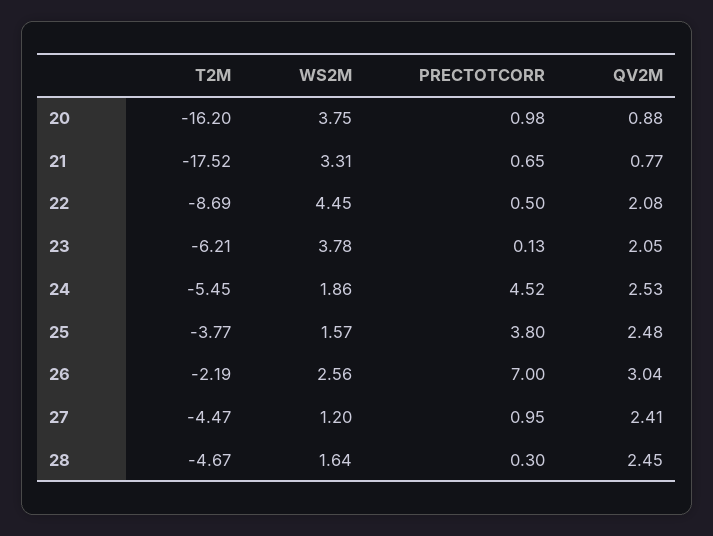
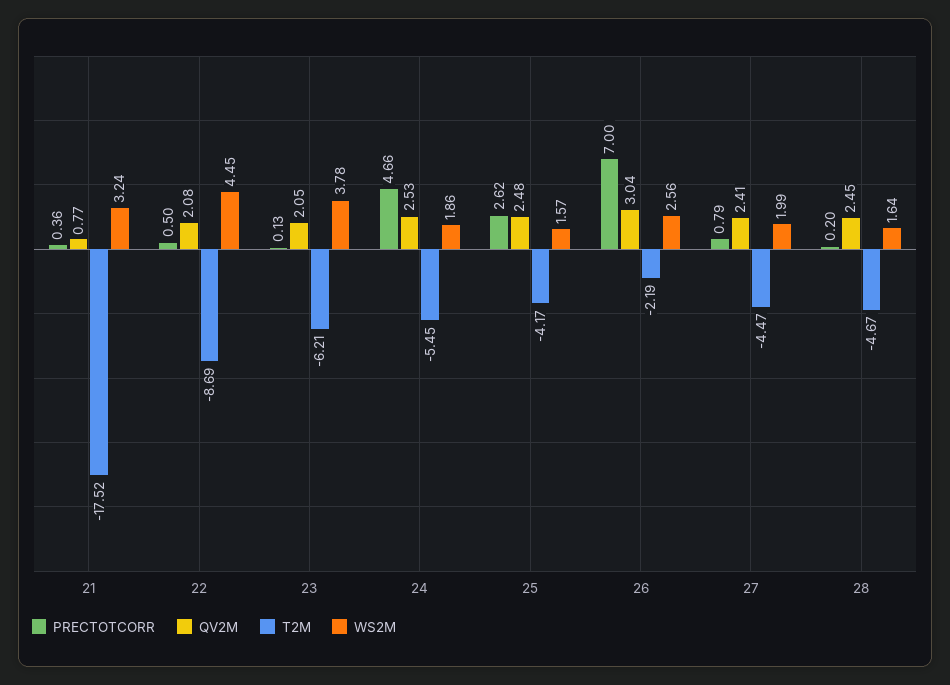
T2M, 20: -16.2 -> none
WS2M, 20: 3.75 -> none
PRECTOTCORR, 20: 0.98 -> none
QV2M, 20: 0.88 -> none
WS2M, 21: 3.31 -> 3.24
PRECTOTCORR, 21: 0.65 -> 0.36
PRECTOTCORR, 24: 4.52 -> 4.66
T2M, 25: -3.77 -> -4.17
PRECTOTCORR, 25: 3.8 -> 2.62
WS2M, 27: 1.2 -> 1.99
PRECTOTCORR, 27: 0.95 -> 0.79
PRECTOTCORR, 28: 0.3 -> 0.2

